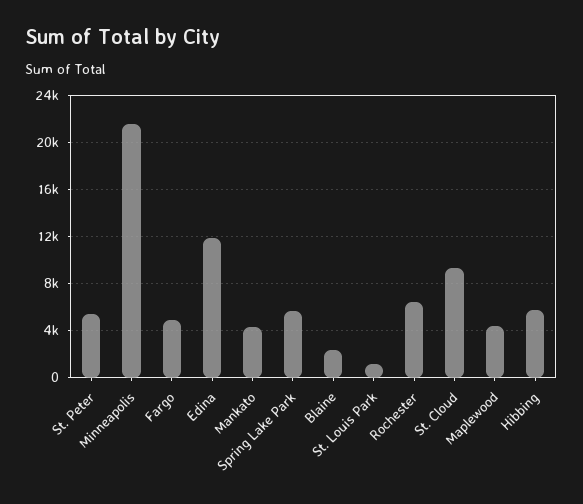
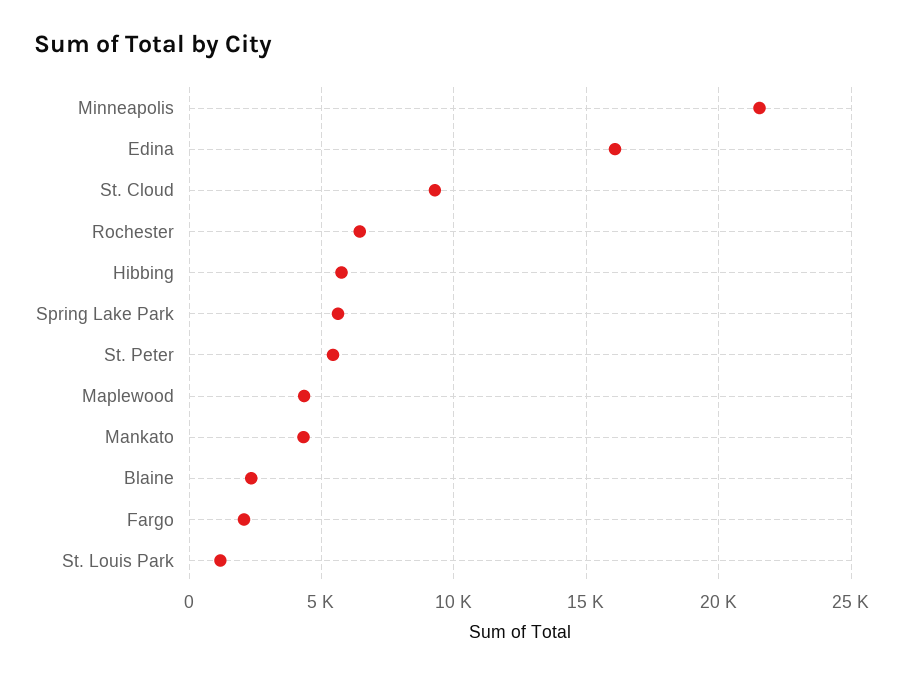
Fargo: 5000 -> 2000
Edina: 12000 -> 16000

